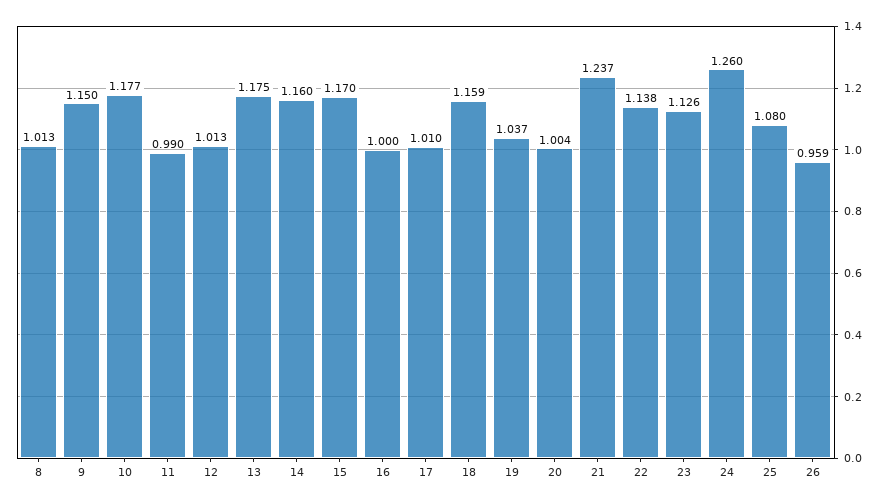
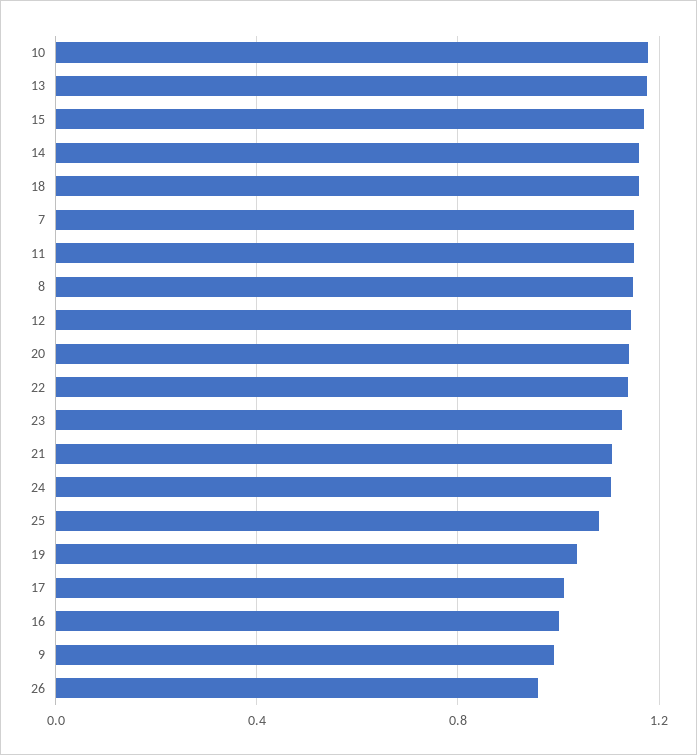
8: 1.013 -> 1.15
9: 1.15 -> 1
11: 0.99 -> 1.15
12: 1.013 -> 1.15
20: 1.004 -> 1.15
21: 1.237 -> 1.1
24: 1.26 -> 1.1
7: none -> 1.15

